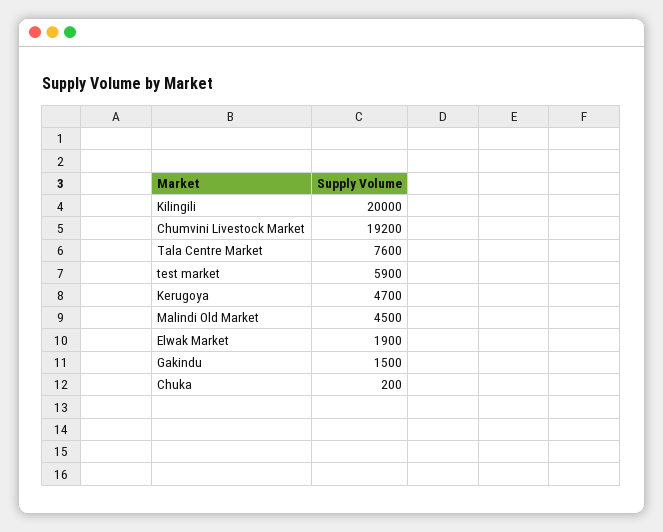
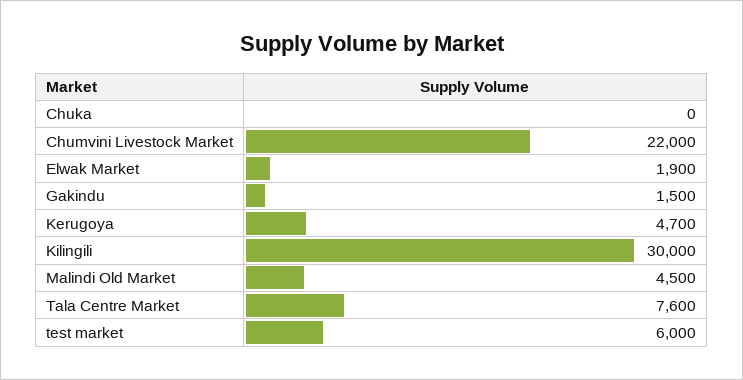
Kilingili: 20000 -> 30000
Chumvini Livestock Market: 19200 -> 22000
test market: 5900 -> 6000
Chuka: 200 -> 0

